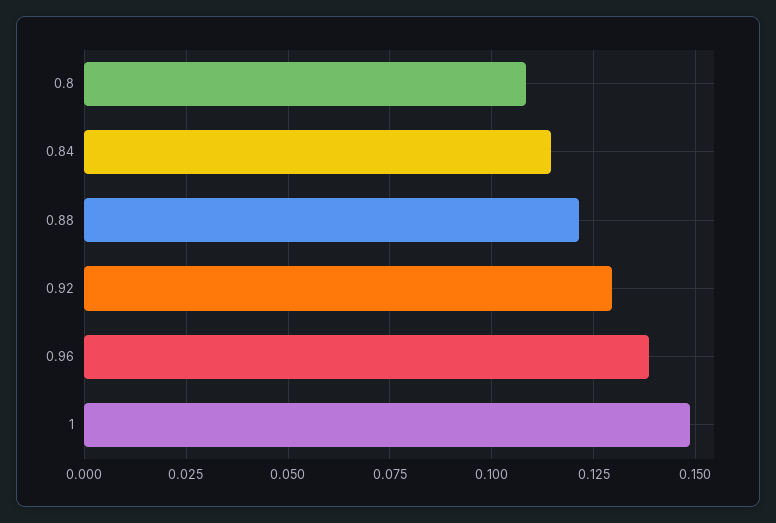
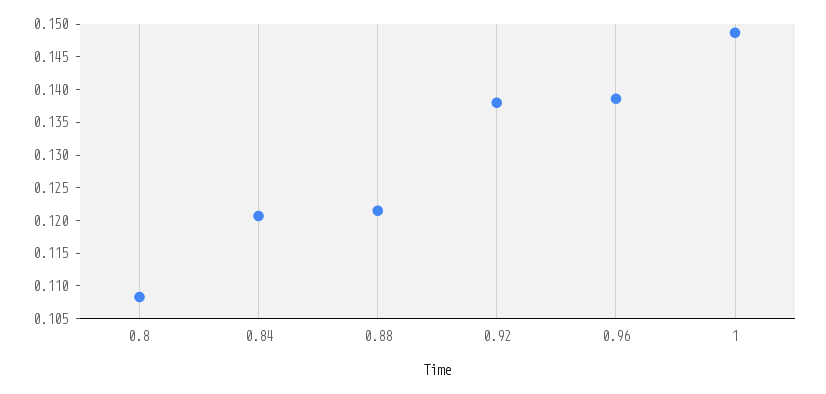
0.84: 0.115 -> 0.12
0.92: 0.13 -> 0.1375

